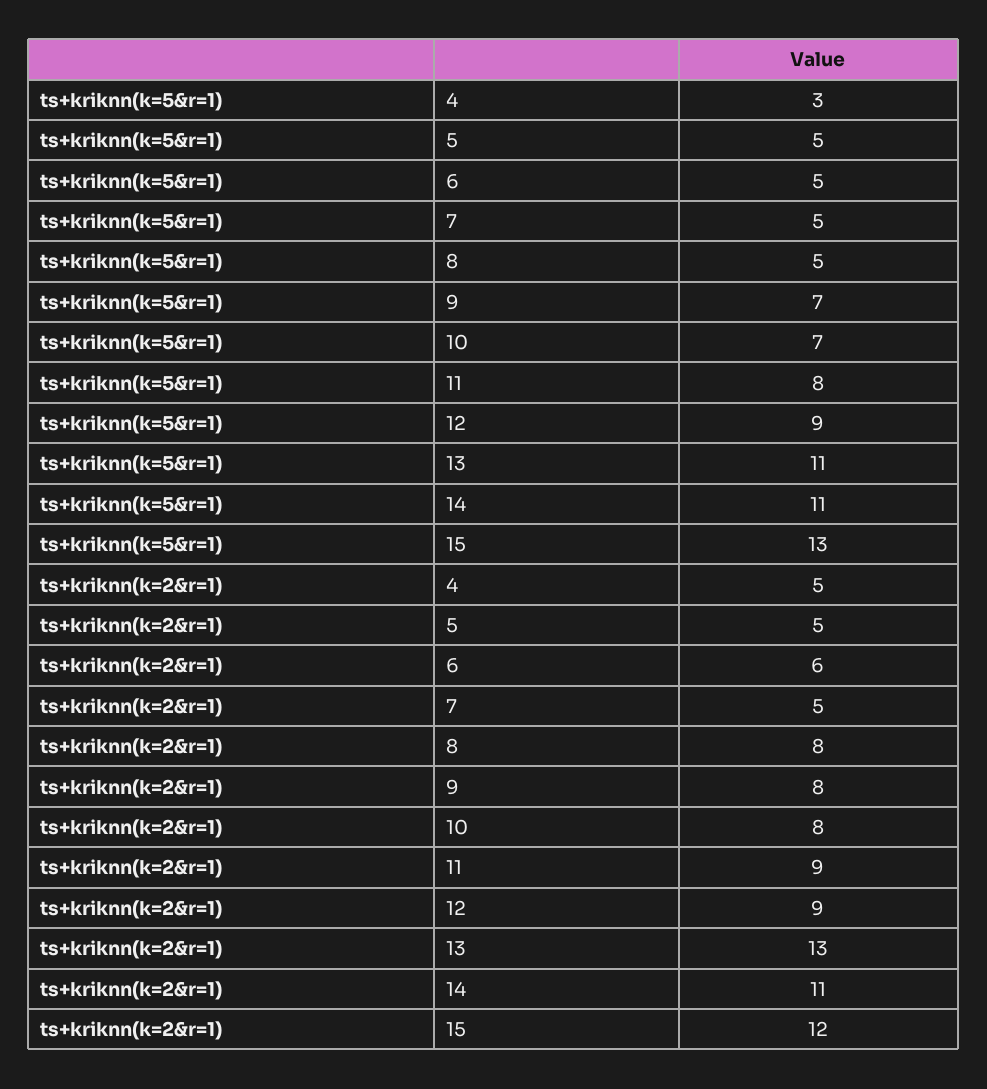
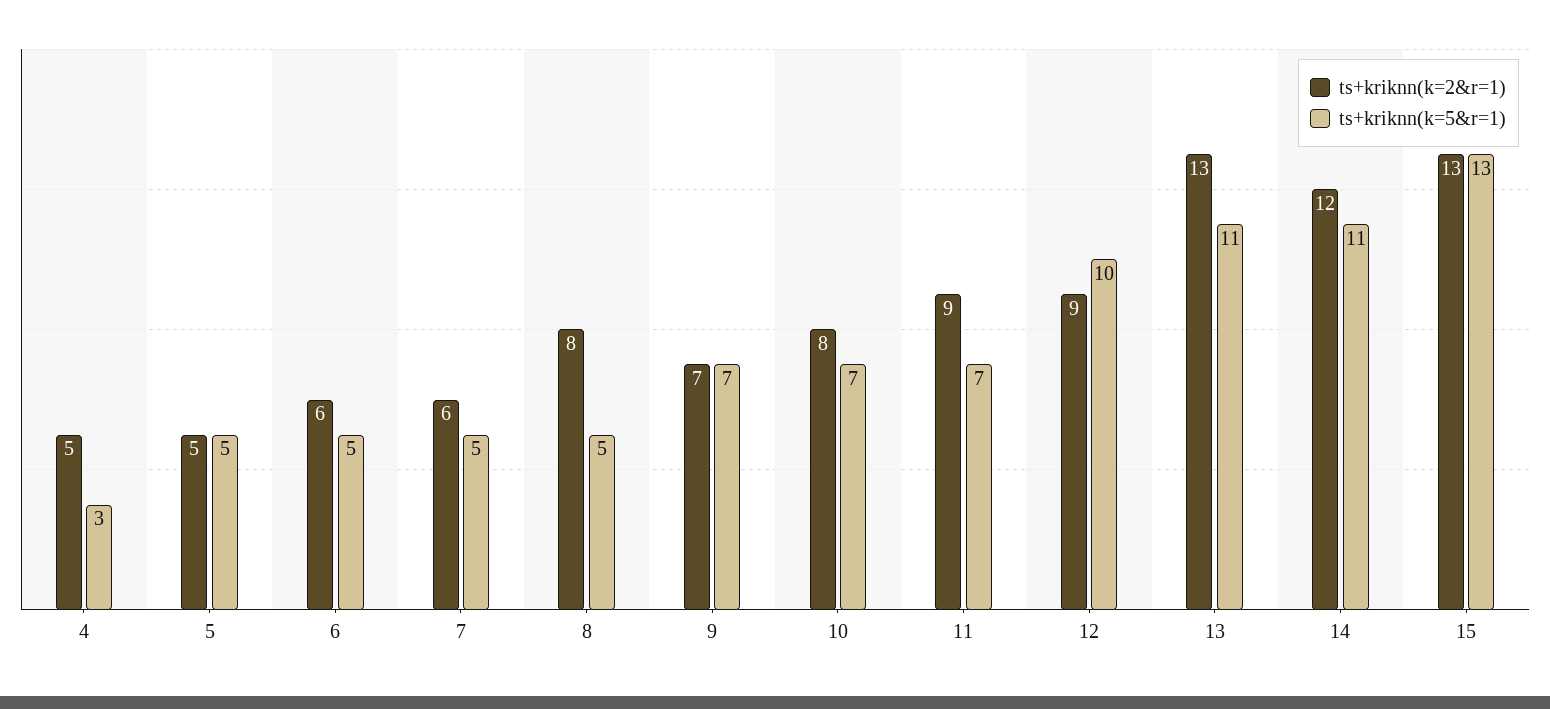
ts+kriknn(k=5&r=1), 11: 8 -> 7
ts+kriknn(k=5&r=1), 12: 9 -> 10
ts+kriknn(k=2&r=1), 7: 5 -> 6
ts+kriknn(k=2&r=1), 9: 8 -> 7
ts+kriknn(k=2&r=1), 14: 11 -> 12
ts+kriknn(k=2&r=1), 15: 12 -> 13

